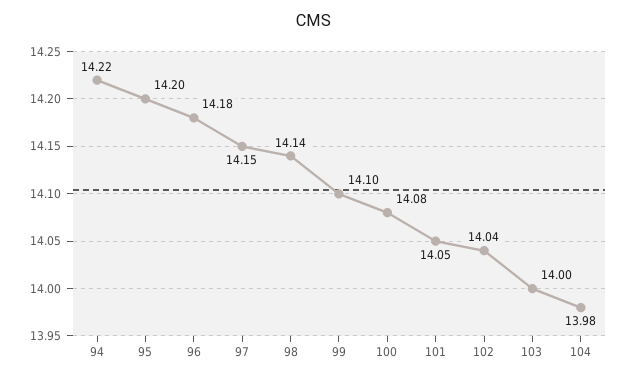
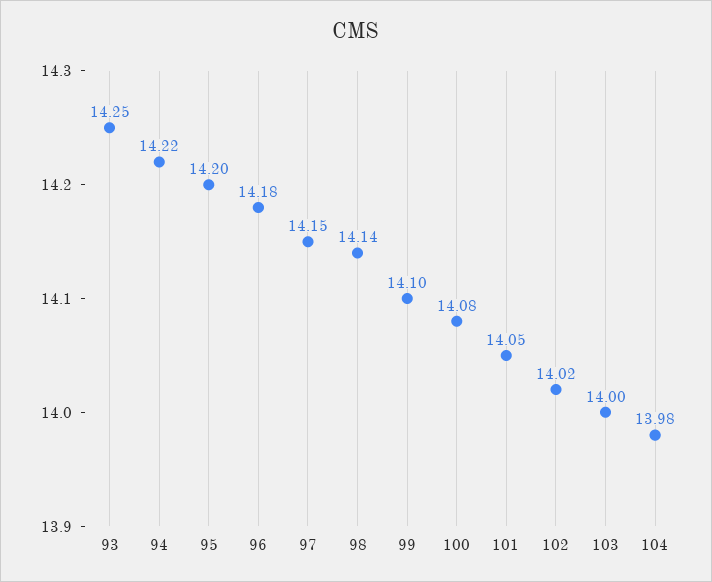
102: 14.04 -> 14.02
93: none -> 14.25

